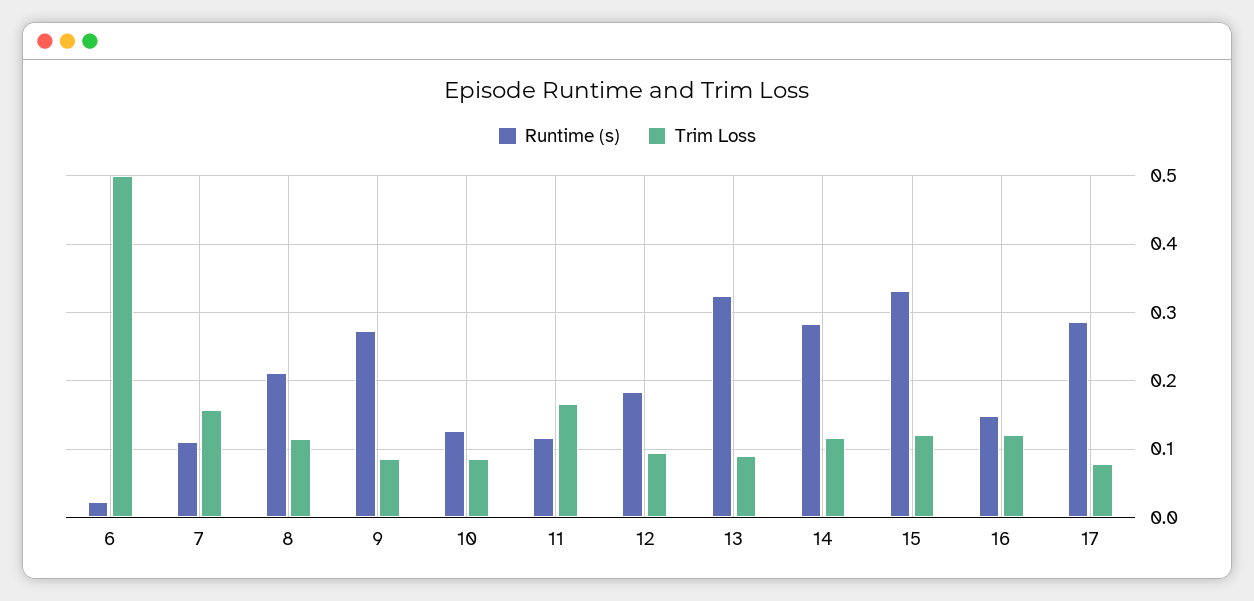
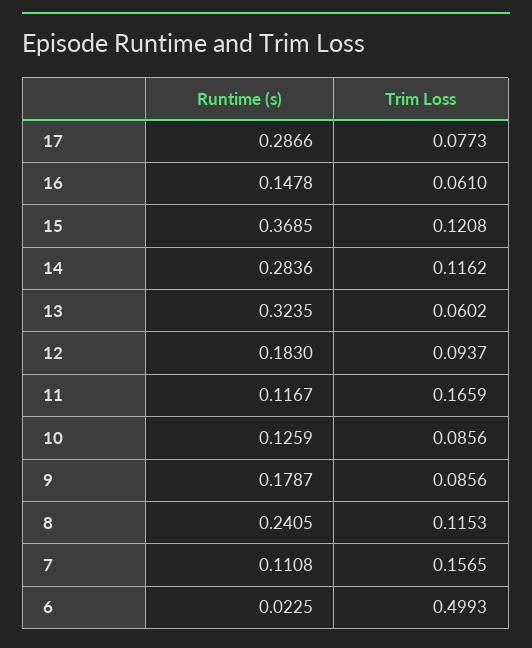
Runtime (s), 8: 0.21 -> 0.2405
Runtime (s), 9: 0.27 -> 0.1787
Trim Loss, 13: 0.09 -> 0.0602
Runtime (s), 15: 0.33 -> 0.3685
Trim Loss, 16: 0.12 -> 0.061

